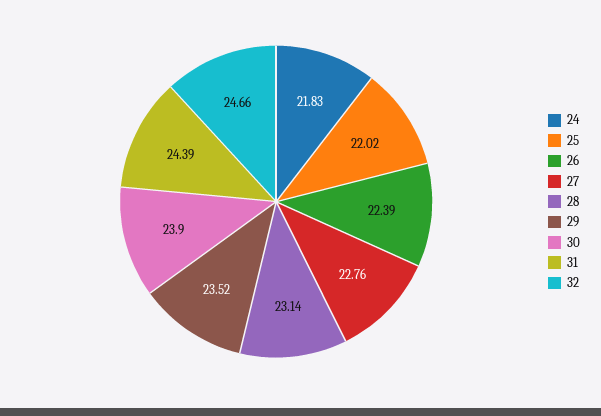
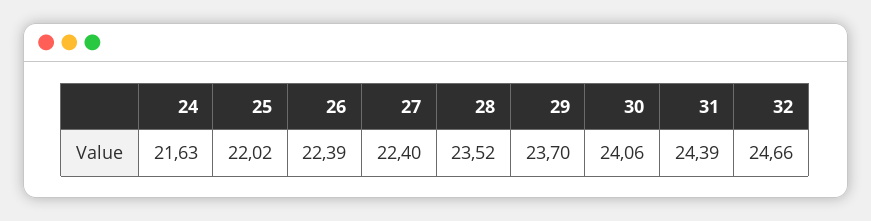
24: 21.83 -> 21.63
27: 22.76 -> 22.4
28: 23.14 -> 23.52
29: 23.52 -> 23.7
30: 23.9 -> 24.06

